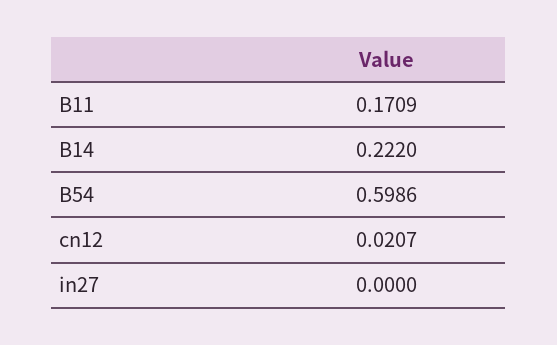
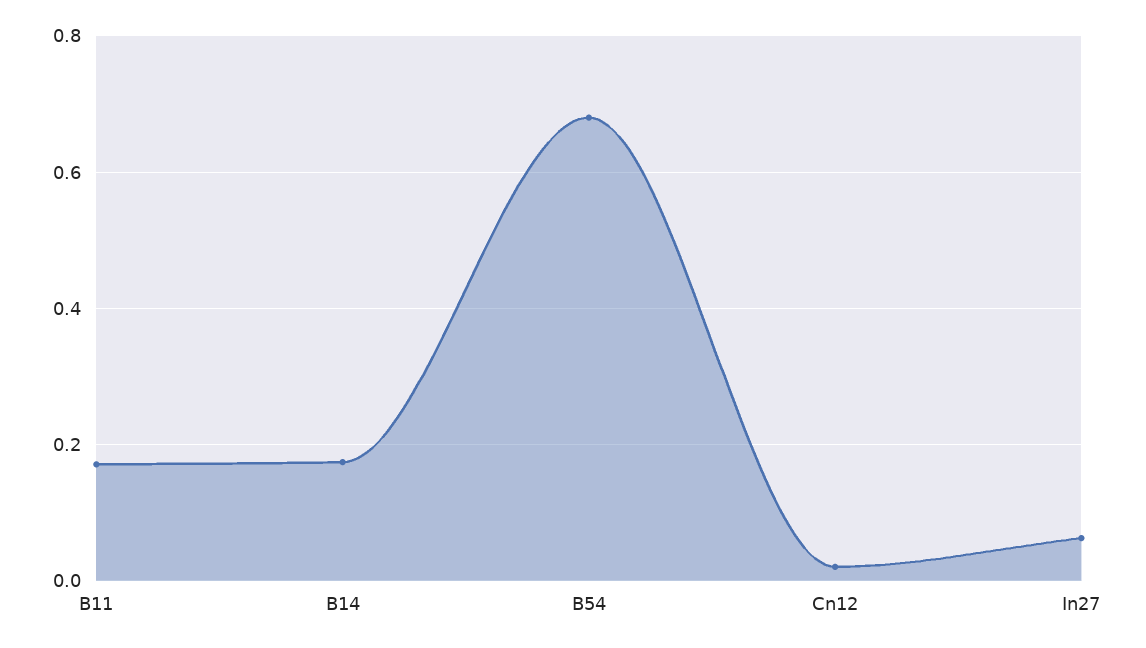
B14: 0.222 -> 0.18
B54: 0.5986 -> 0.68
in27: 0 -> 0.06

